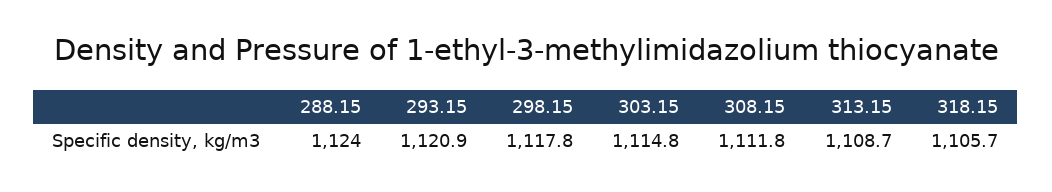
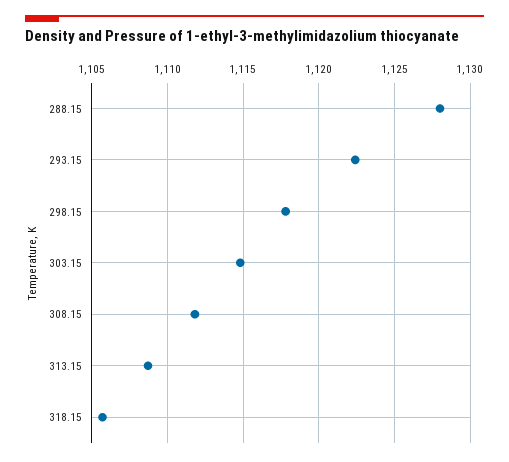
288.15: 1124 -> 1128
293.15: 1120.9 -> 1122.5

